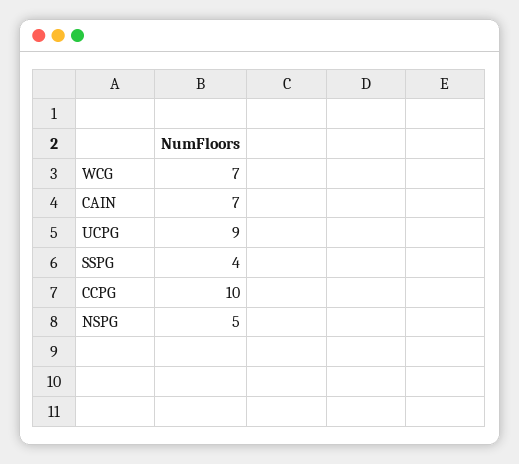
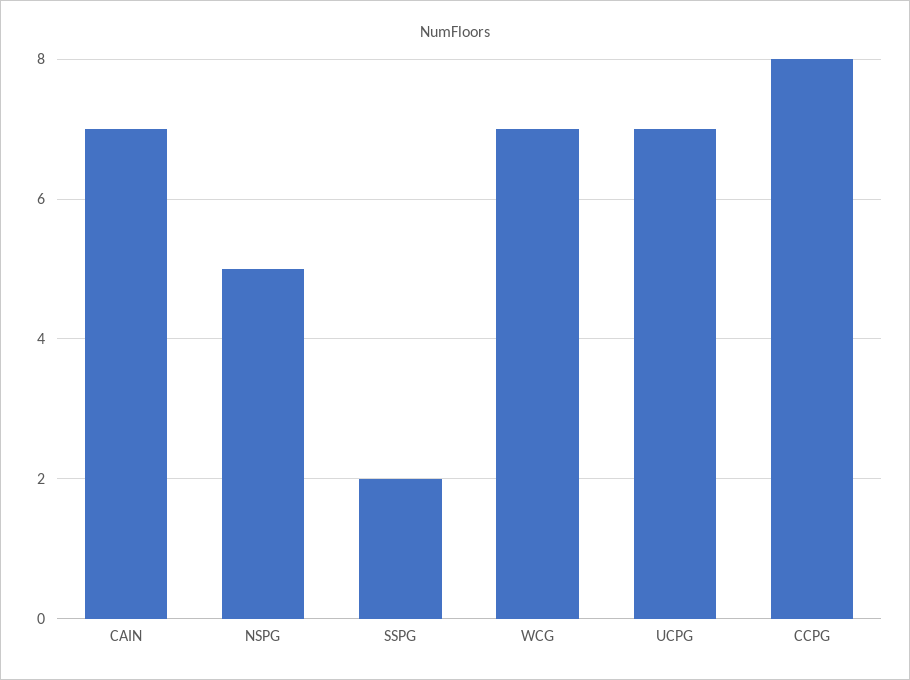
UCPG: 9 -> 7
SSPG: 4 -> 2
CCPG: 10 -> 8

